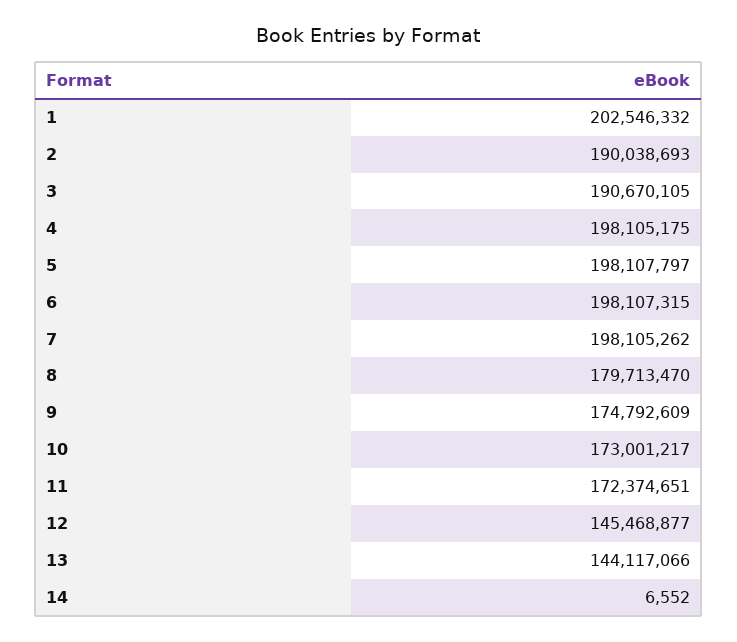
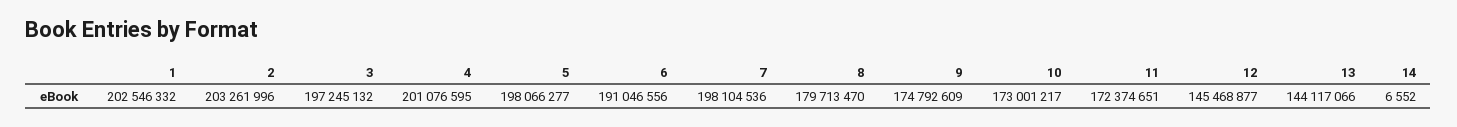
2: 190038693 -> 203261996
3: 190670105 -> 197245132
4: 198105175 -> 201076595
5: 198107797 -> 198066277
6: 198107315 -> 191046556
7: 198105262 -> 198104536

